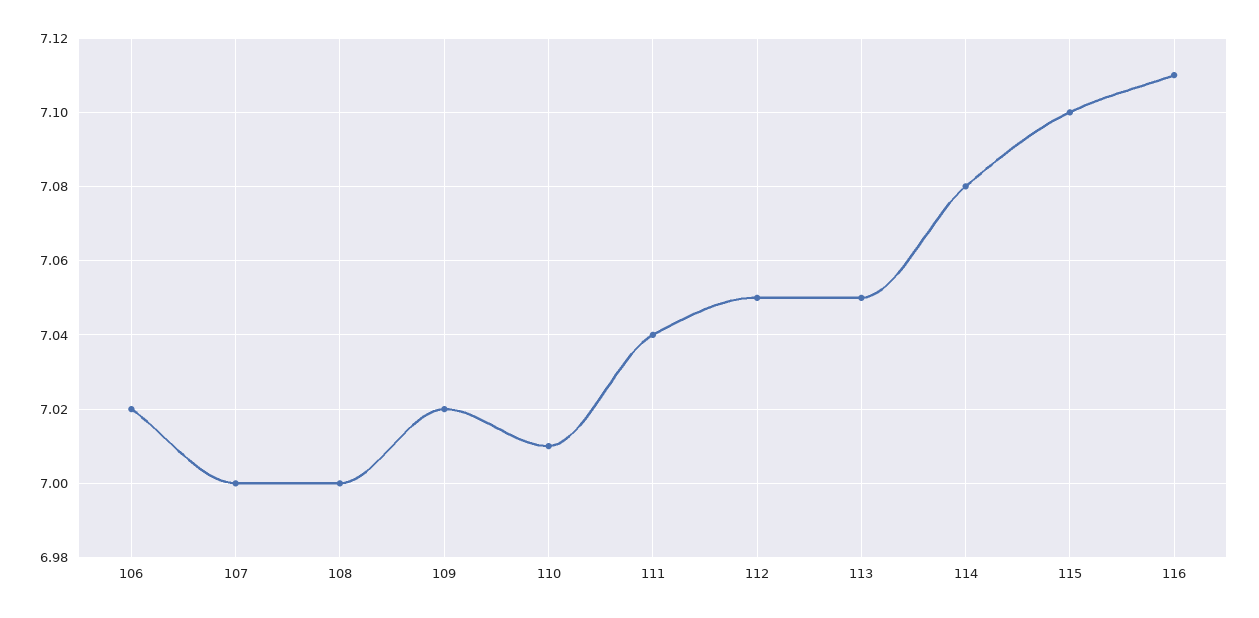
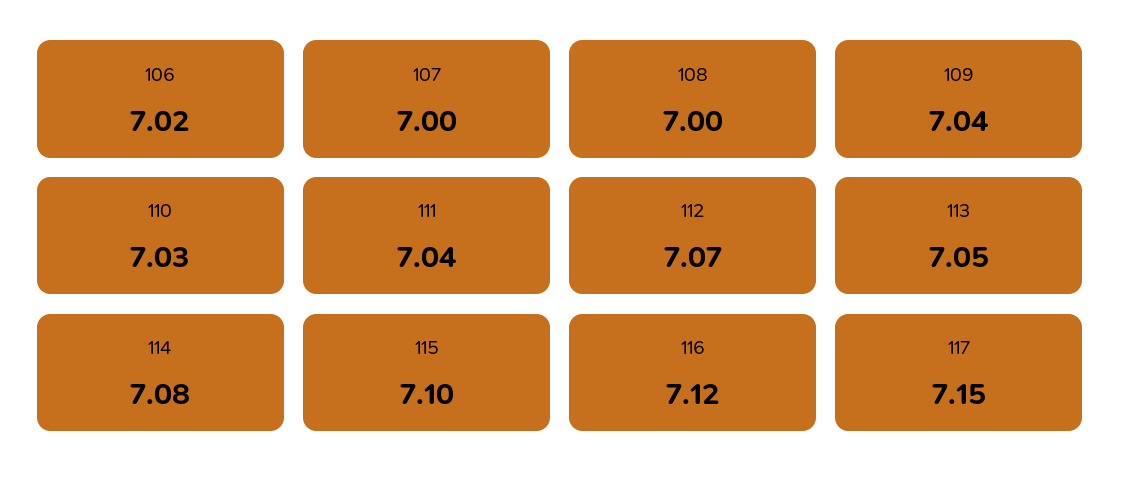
109: 7.02 -> 7.04
110: 7.01 -> 7.03
112: 7.05 -> 7.07
116: 7.11 -> 7.12
117: none -> 7.15

